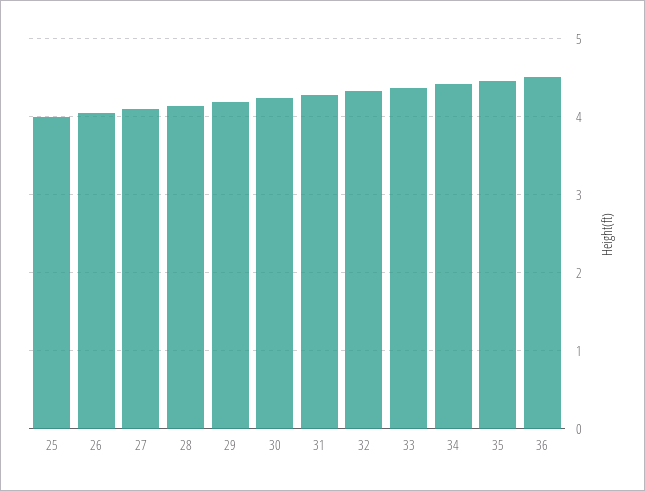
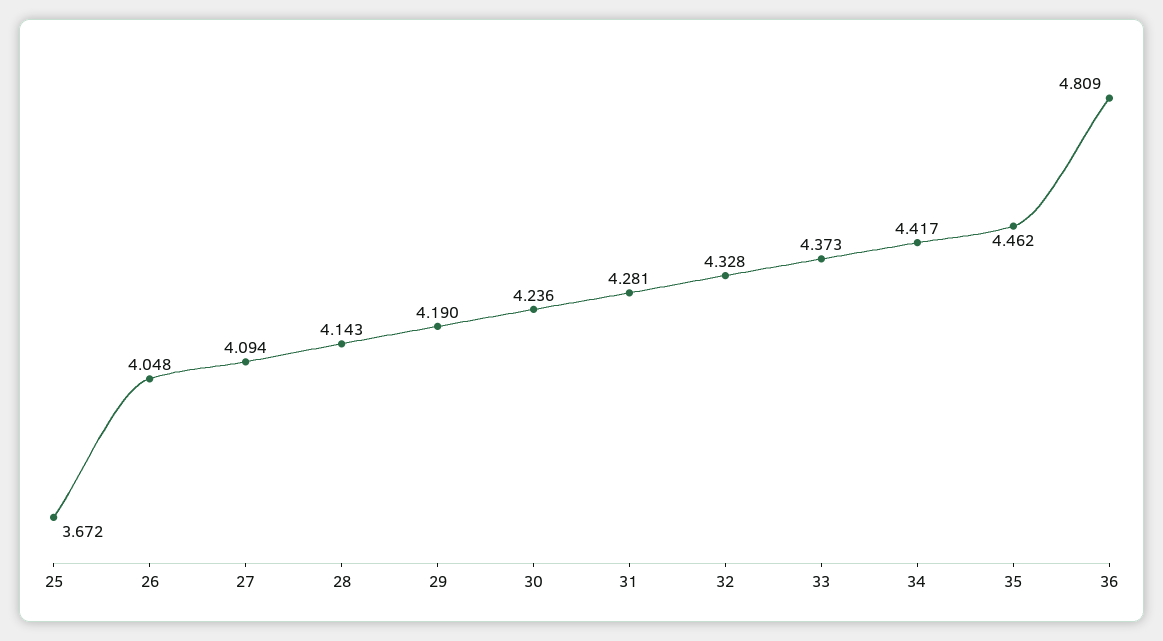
25: 4 -> 3.672
36: 4.5 -> 4.809

